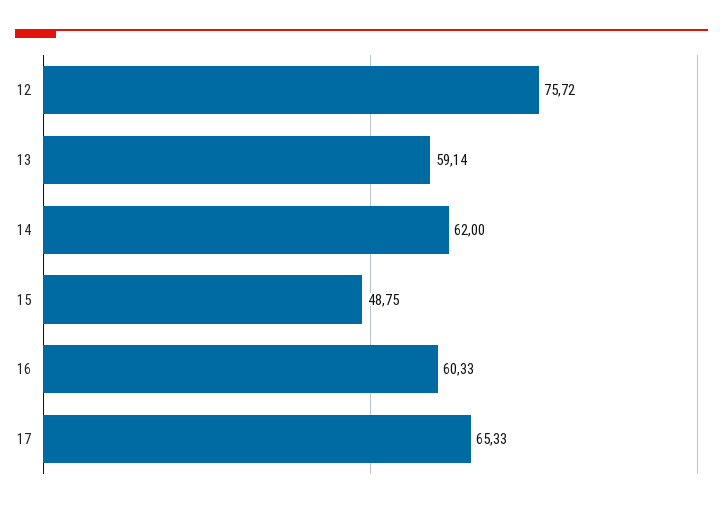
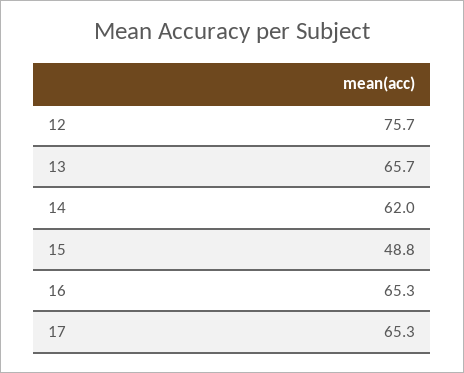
13: 59.14 -> 65.7
16: 60.33 -> 65.3

